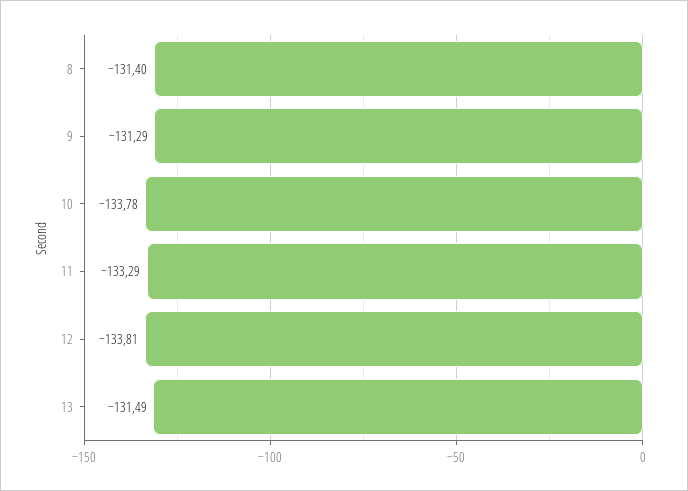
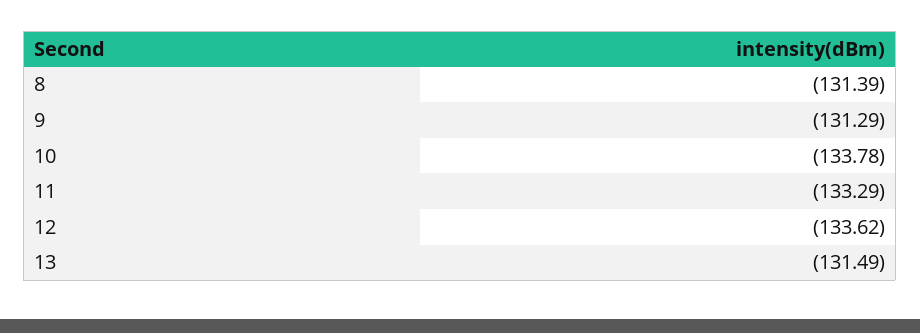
8: -131.4 -> -131.39
12: -133.81 -> -133.62

